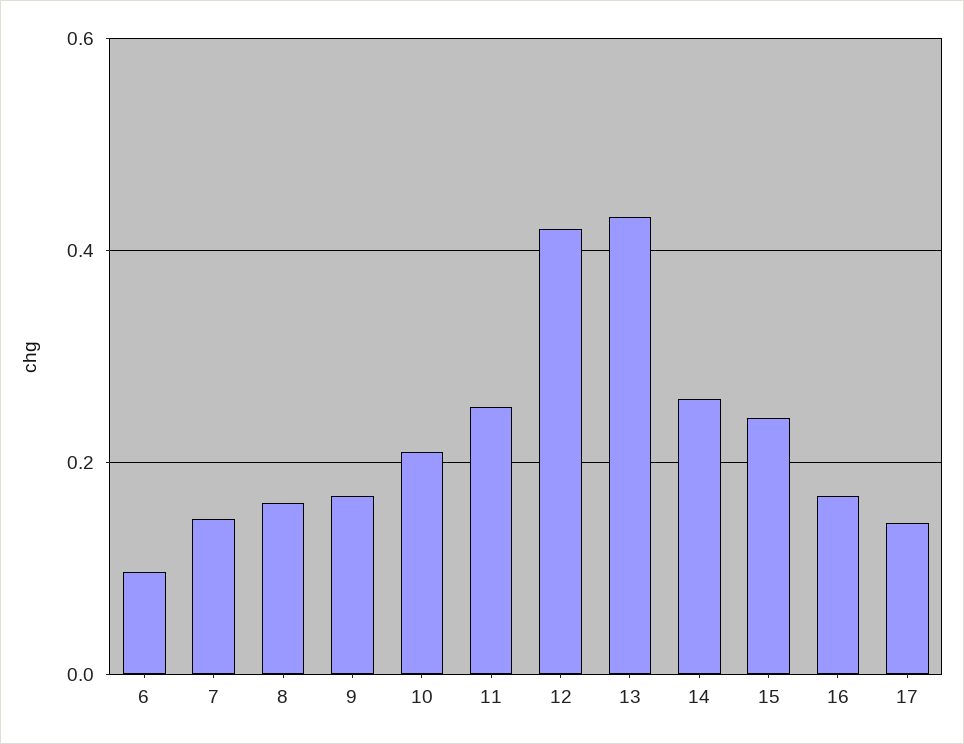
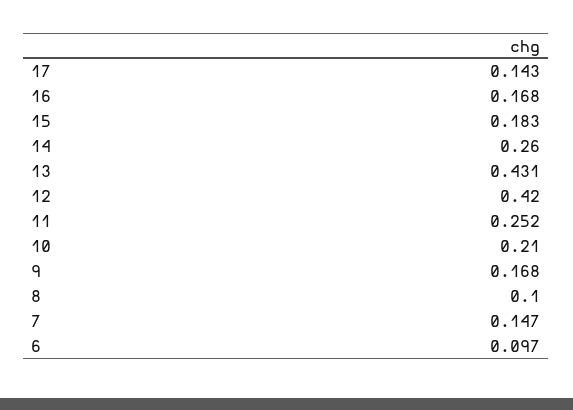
8: 0.16 -> 0.1
15: 0.24 -> 0.183

